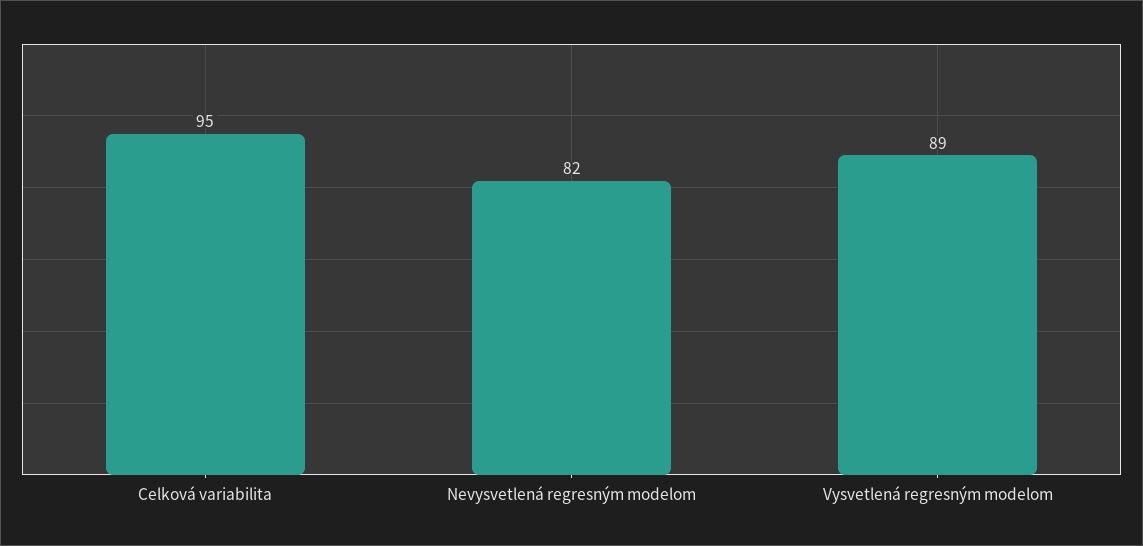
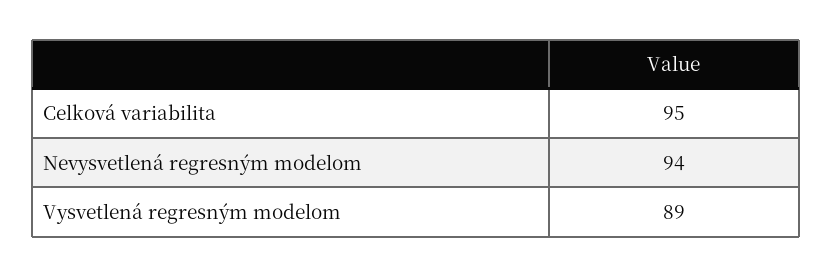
Nevysvetlená regresným modelom: 82 -> 94

